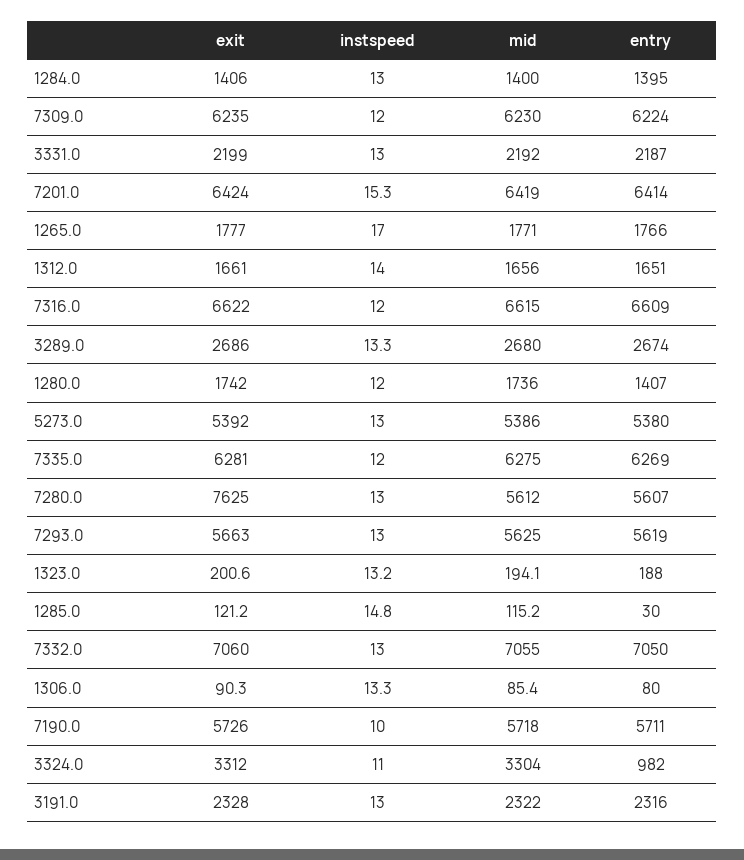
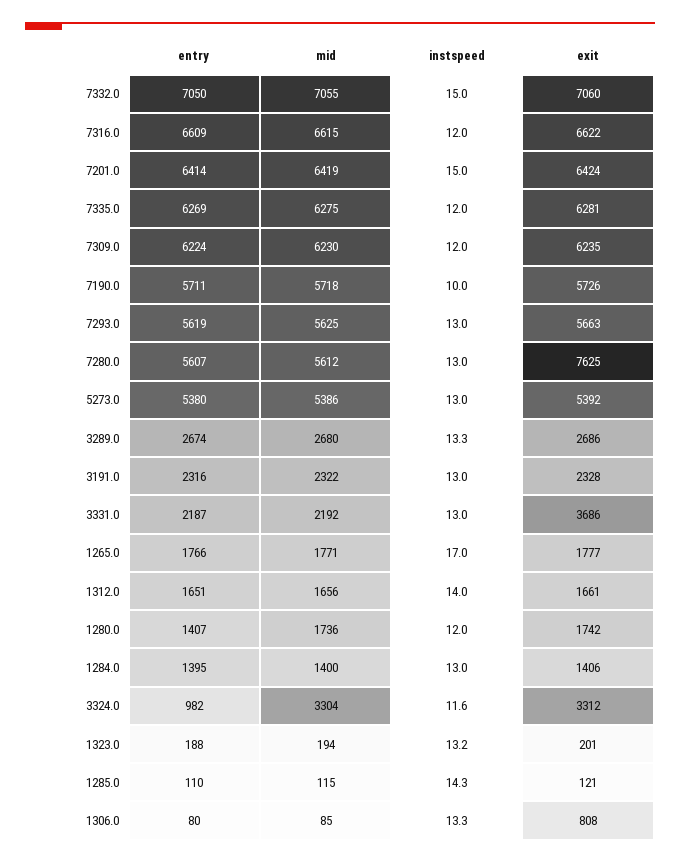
exit, 3331.0: 2199 -> 3686
instspeed, 7201.0: 15.3 -> 15
instspeed, 1285.0: 14.8 -> 14.3
entry, 1285.0: 30 -> 110
instspeed, 7332.0: 13 -> 15
exit, 1306.0: 90.3 -> 808
instspeed, 3324.0: 11 -> 11.6

